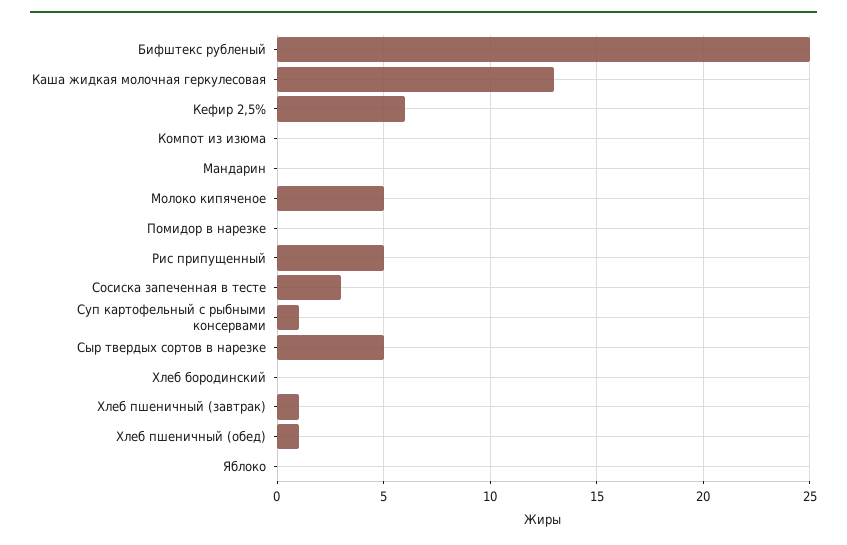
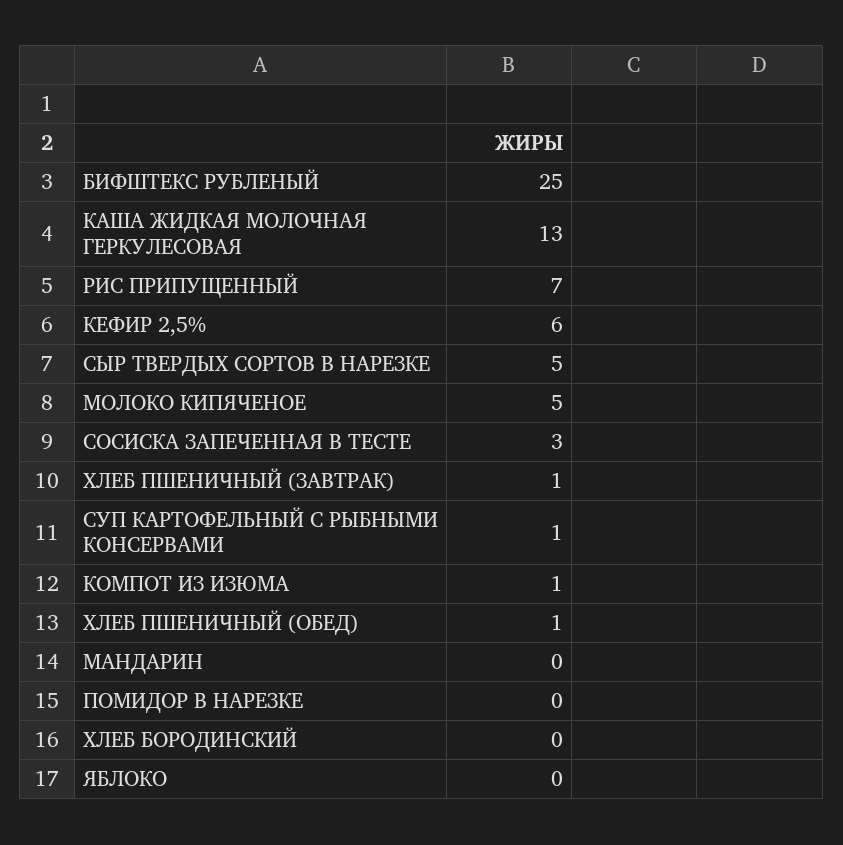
Компот из изюма: 0 -> 1
Рис припущенный: 5 -> 7

